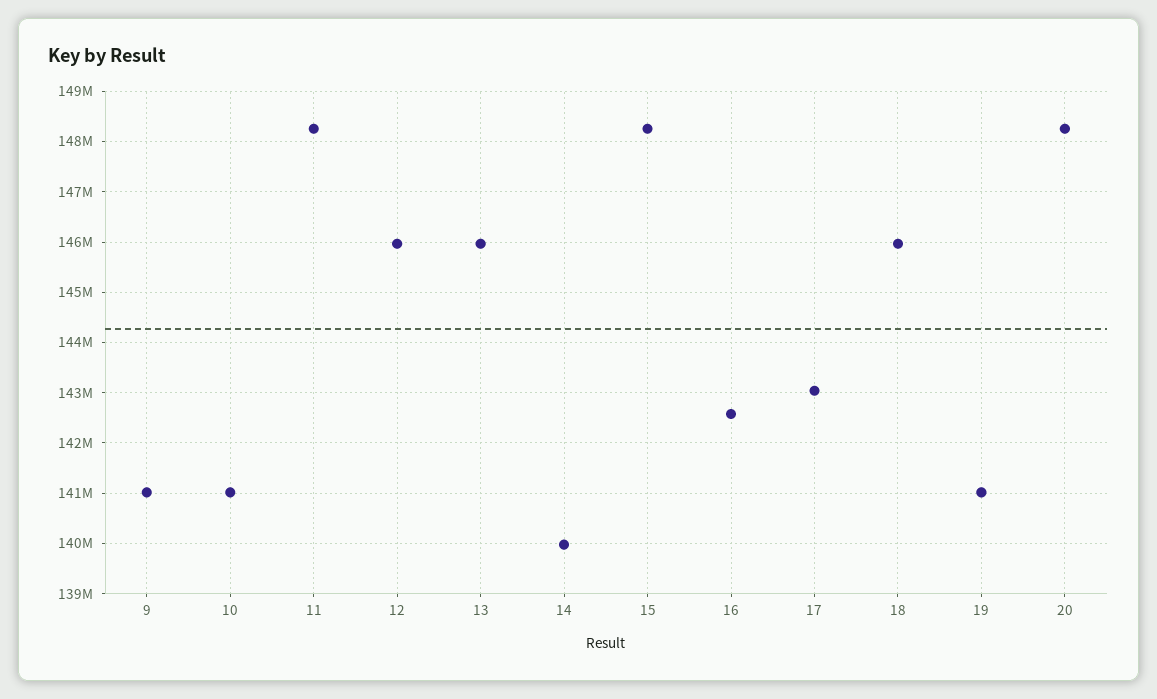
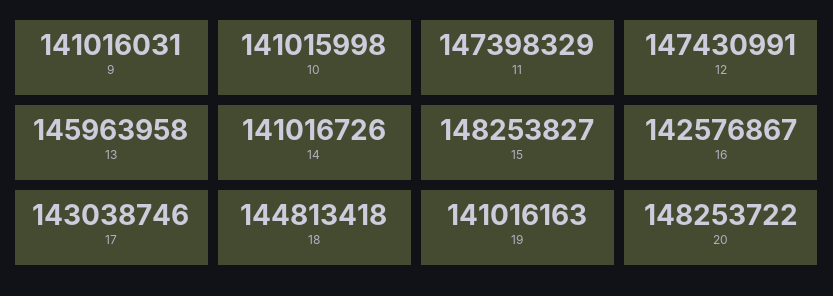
11: 148200000 -> 147398329
12: 146000000 -> 147430991
14: 140000000 -> 141016726
18: 146000000 -> 144813418

